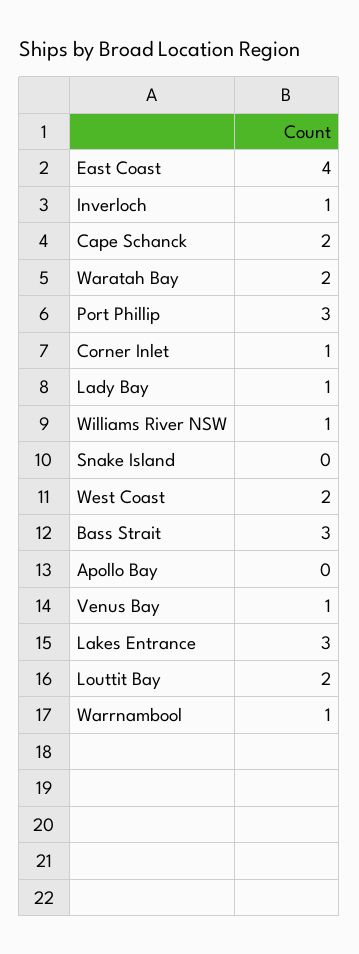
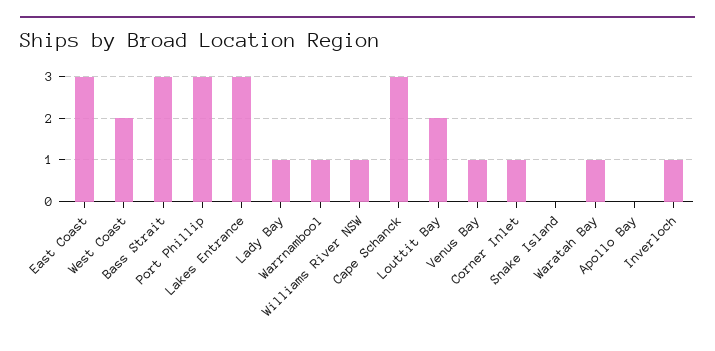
East Coast: 4 -> 3
Cape Schanck: 2 -> 3
Waratah Bay: 2 -> 1

